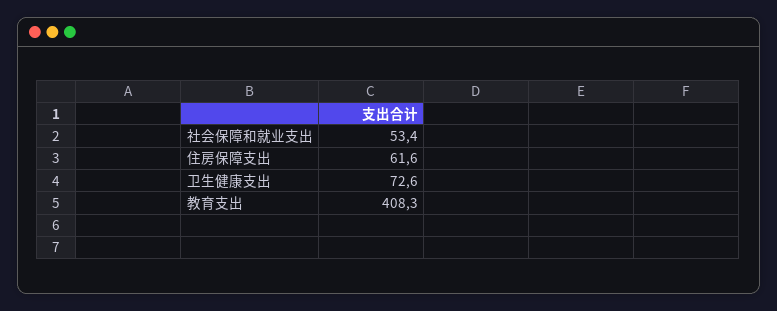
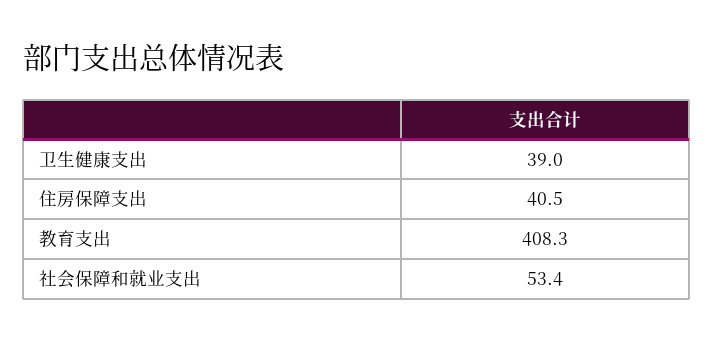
住房保障支出: 61.6 -> 40.5
卫生健康支出: 72.6 -> 39

